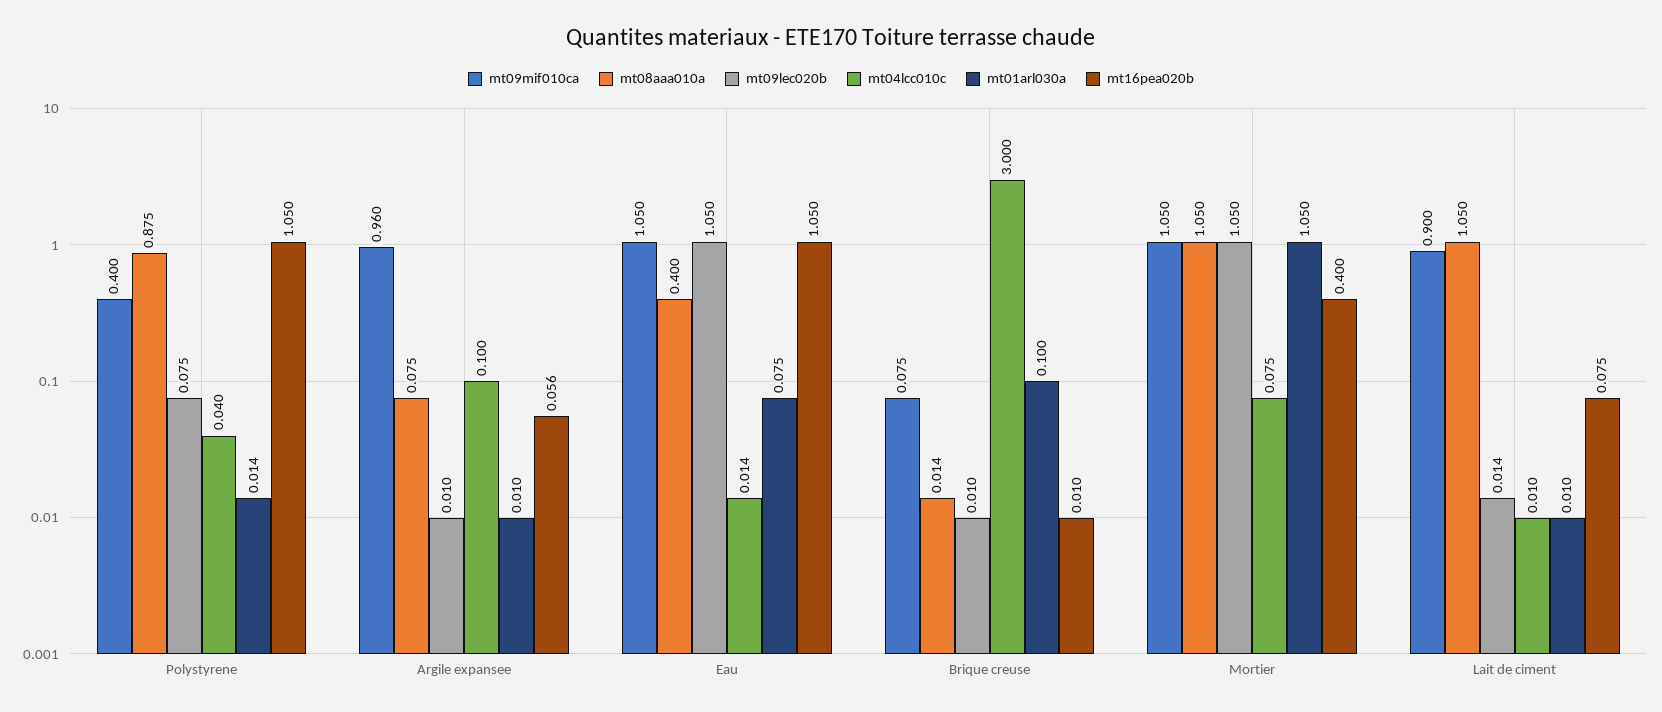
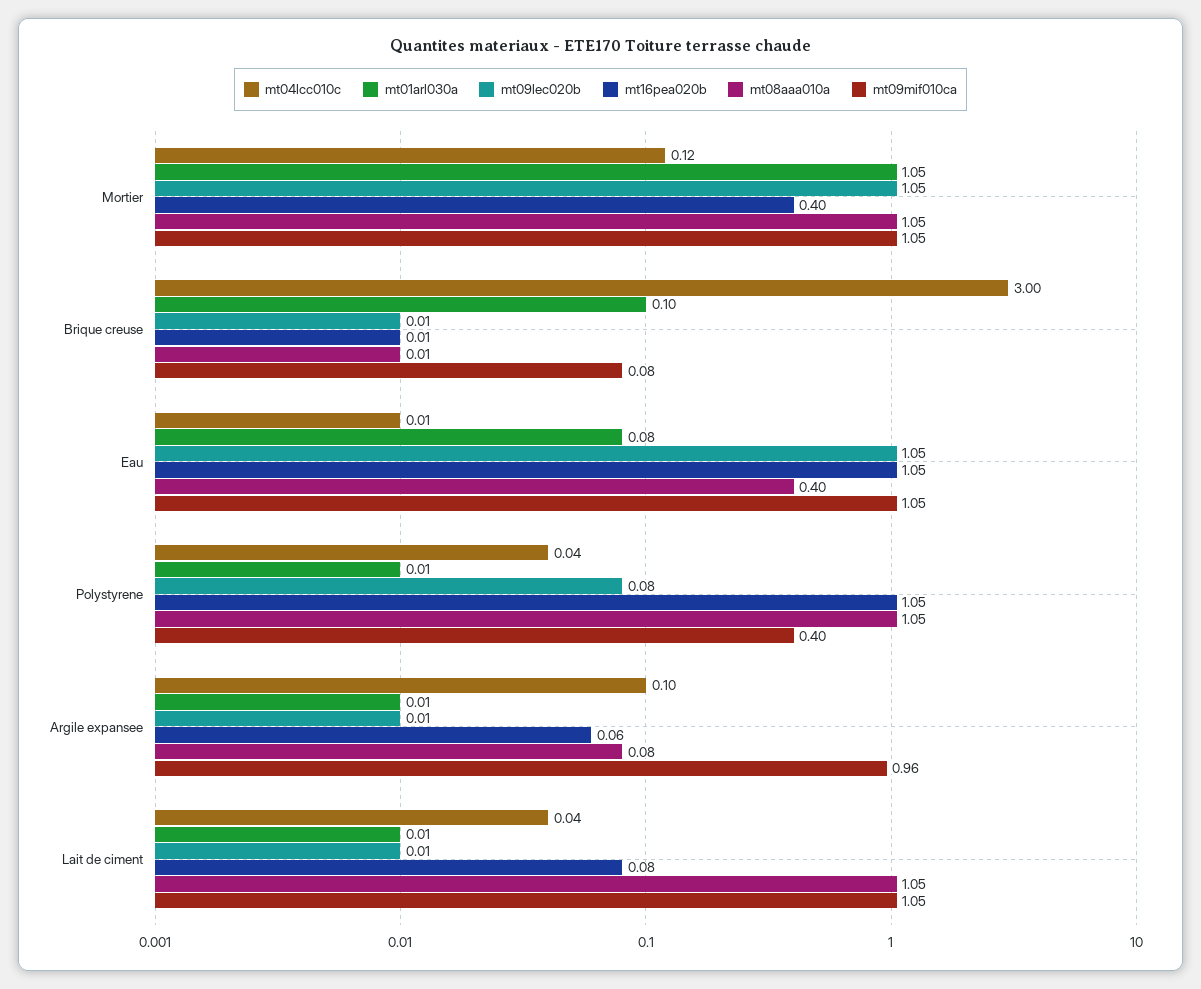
mt08aaa010a, Polystyrene: 0.875 -> 1.05
mt04lcc010c, Mortier: 0.075 -> 0.12
mt09mif010ca, Lait de ciment: 0.9 -> 1.05
mt04lcc010c, Lait de ciment: 0.01 -> 0.04

